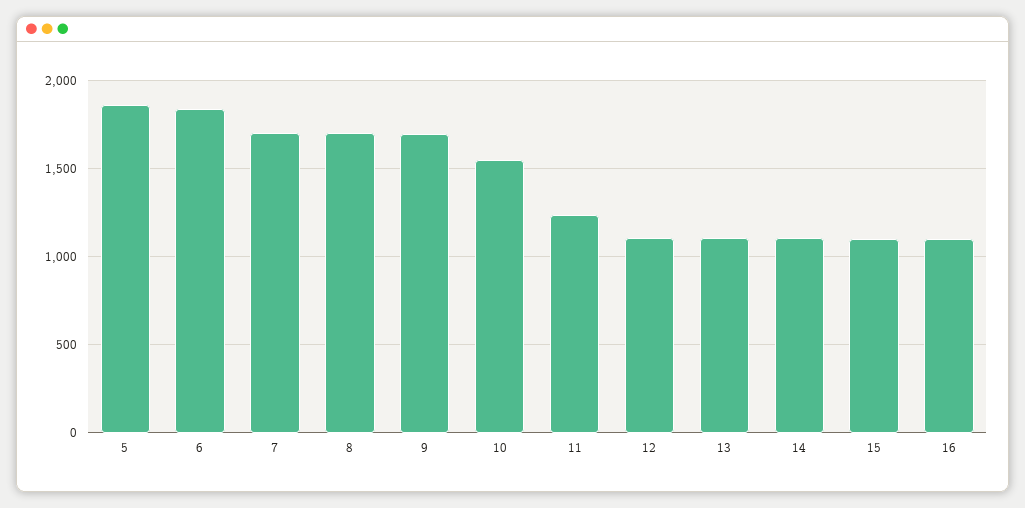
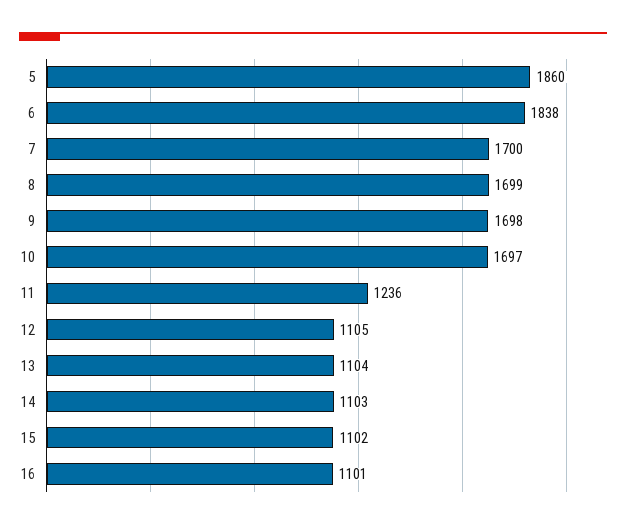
10: 1550 -> 1697

